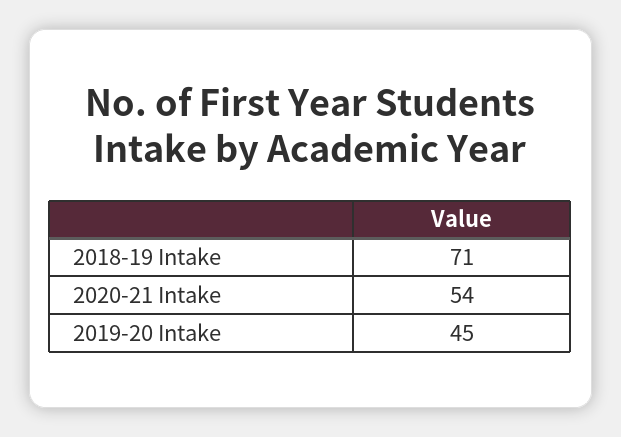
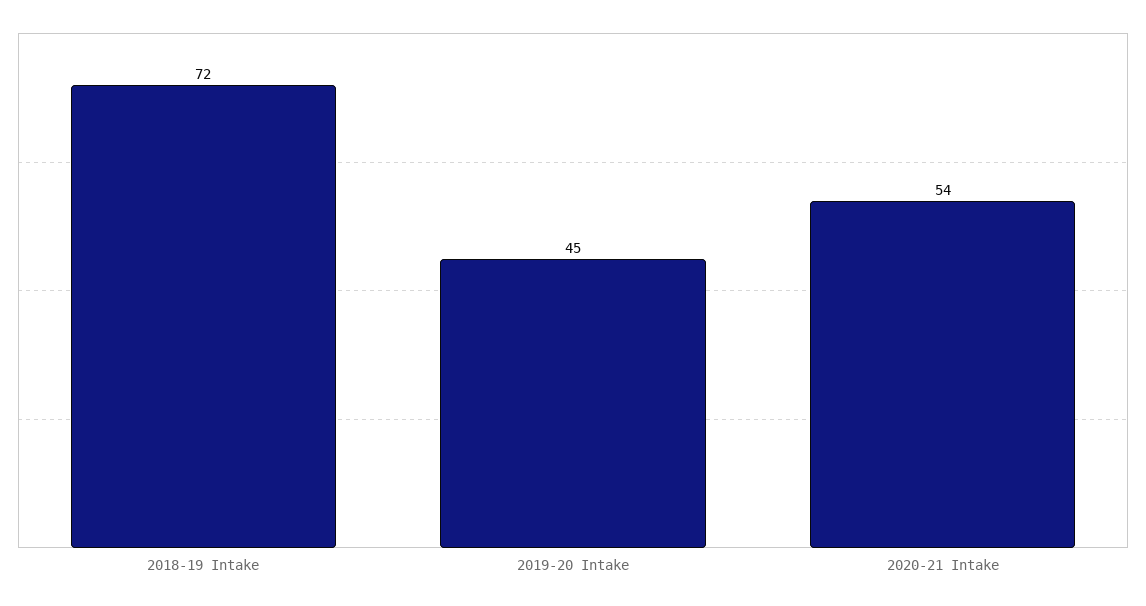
2018-19 Intake: 71 -> 72

